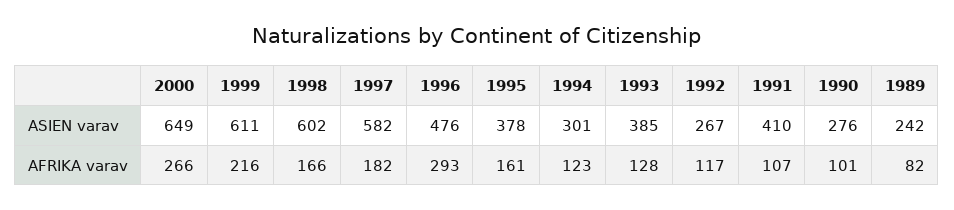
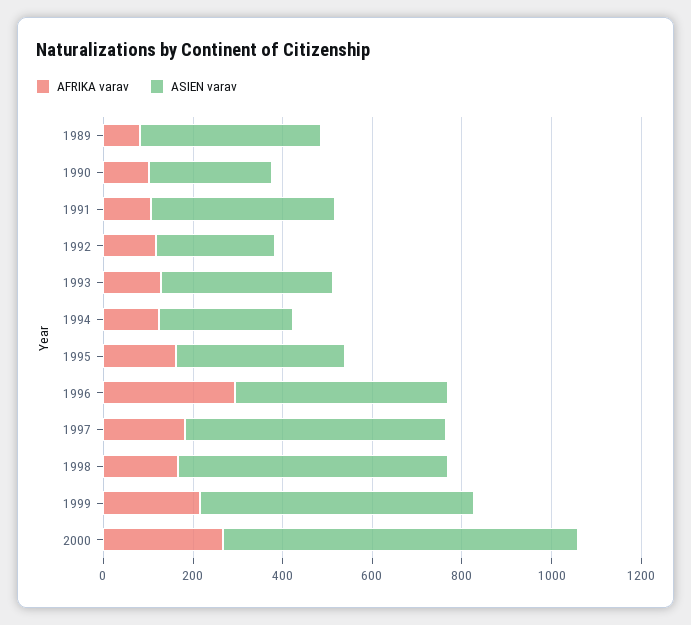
ASIEN varav, 2000: 649 -> 800
ASIEN varav, 1989: 242 -> 400

